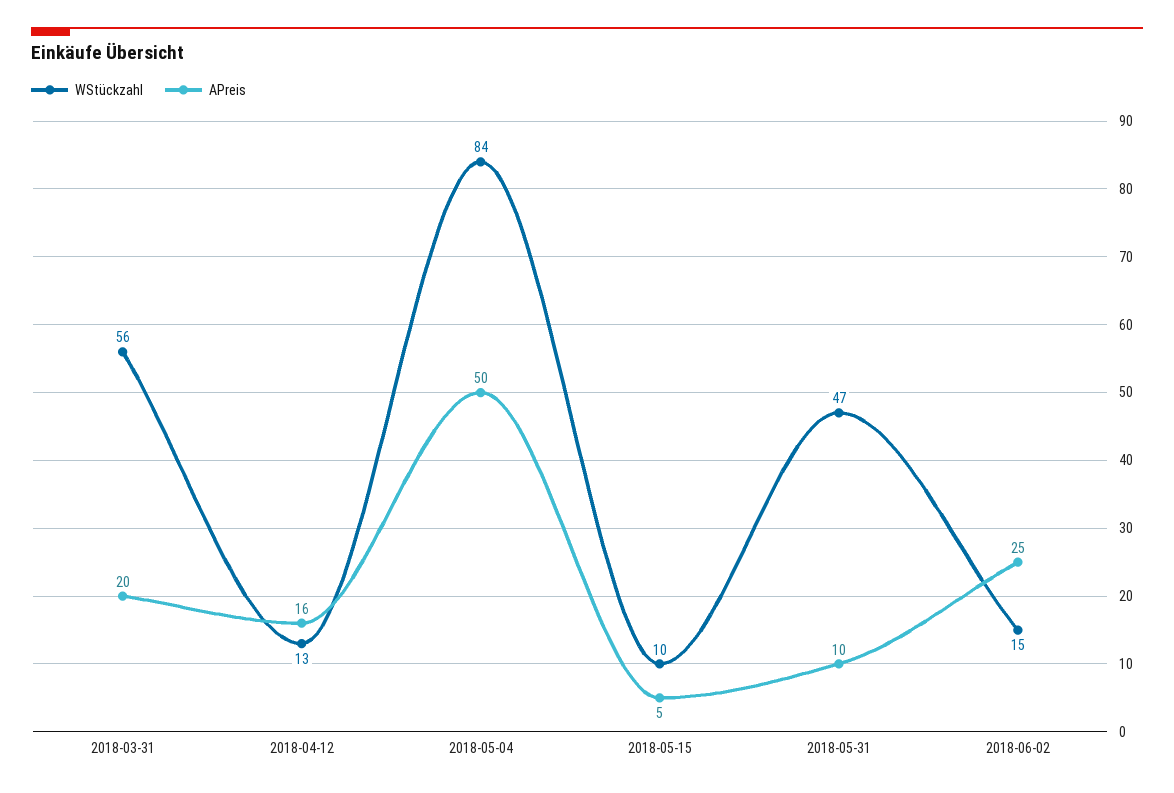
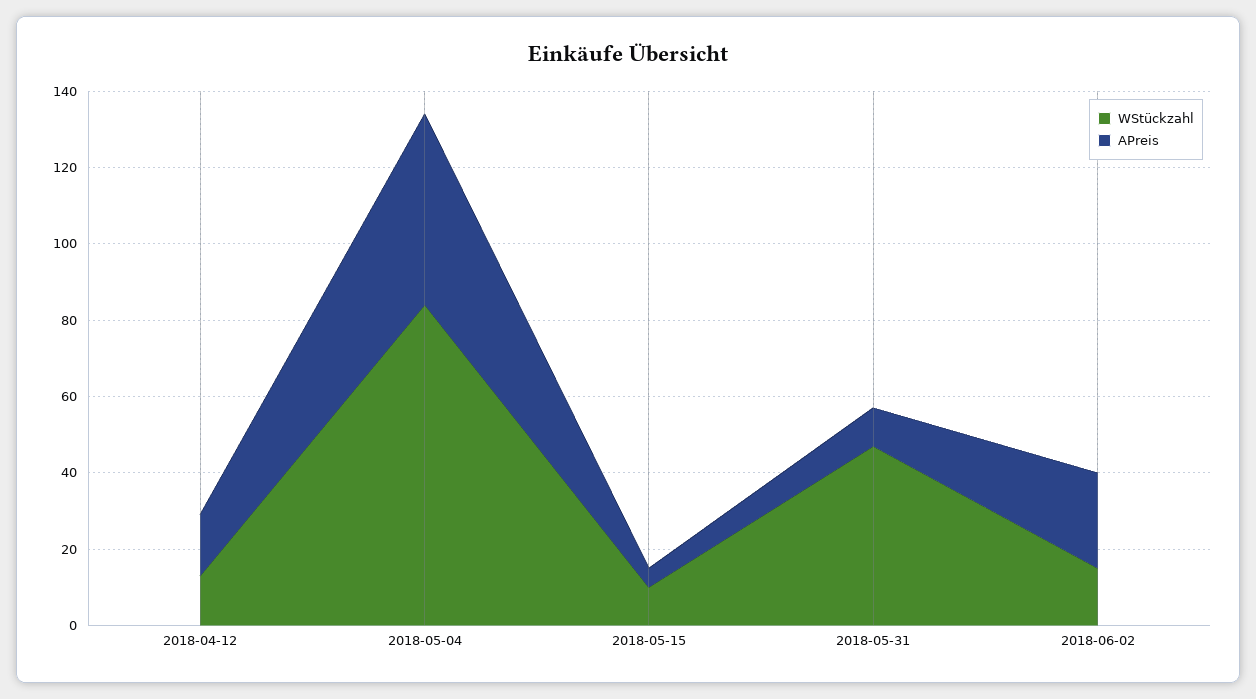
WStückzahl, 2018-03-31: 56 -> none
APreis, 2018-03-31: 20 -> none

